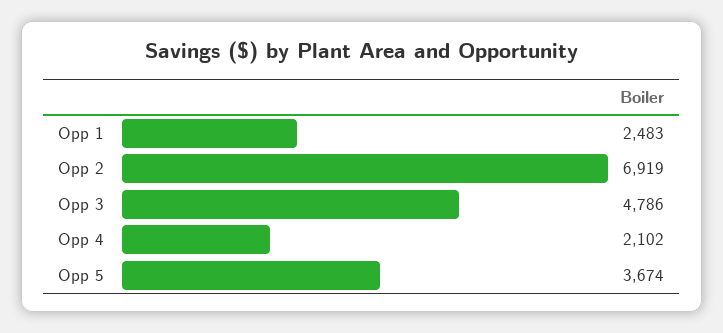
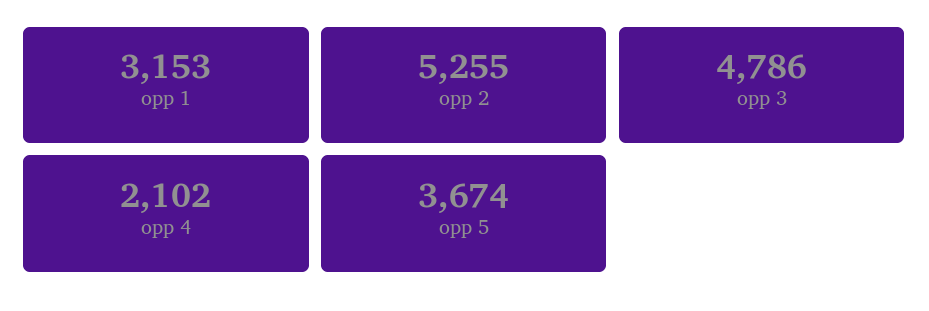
Opp 1: 2483 -> 3153
Opp 2: 6919 -> 5255

